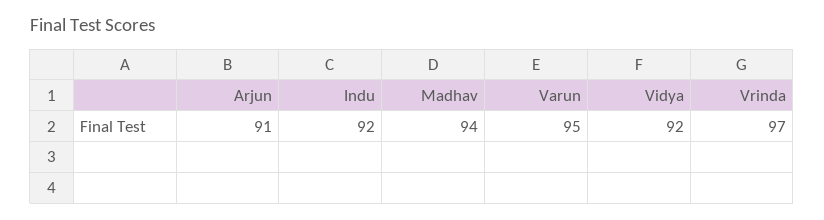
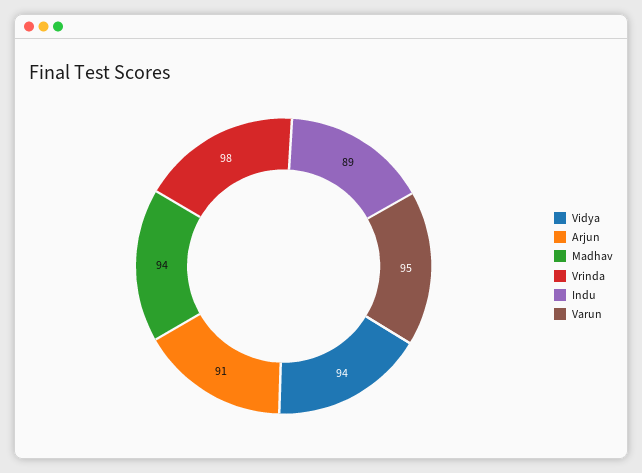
Indu: 92 -> 89
Vidya: 92 -> 94
Vrinda: 97 -> 98

